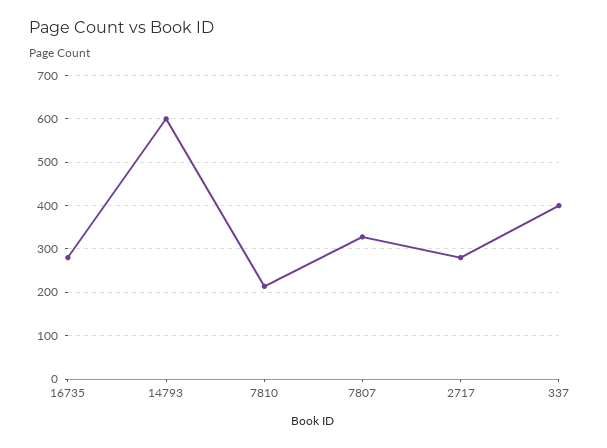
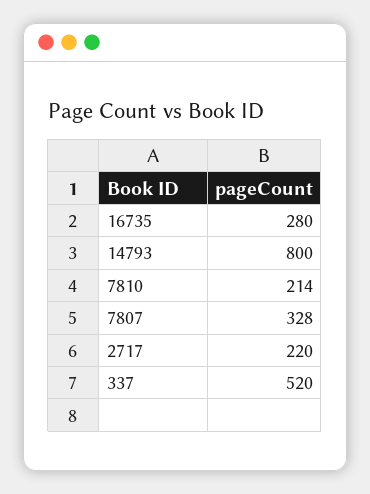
14793: 600 -> 800
2717: 280 -> 220
337: 400 -> 520

